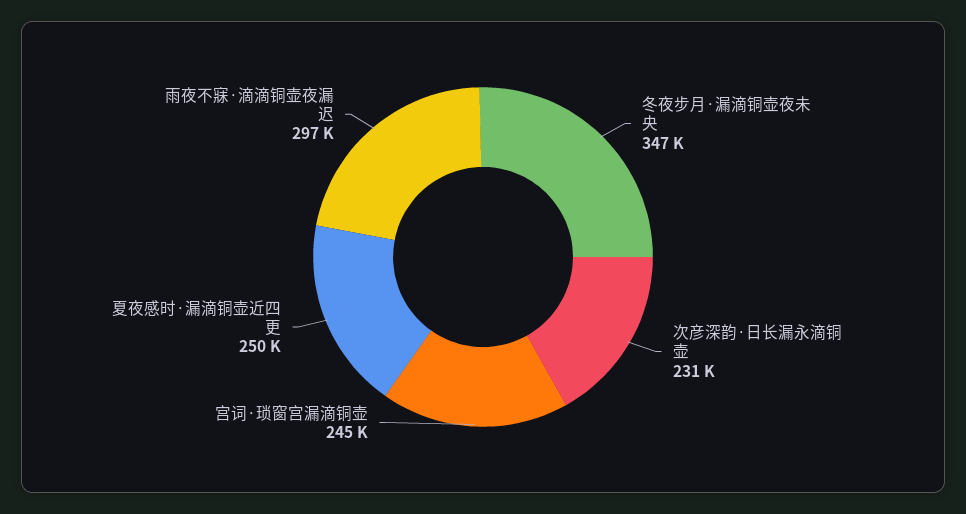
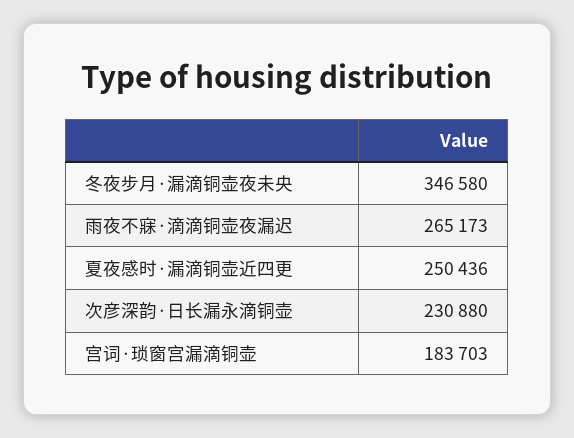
宫词·琐窗宫漏滴铜壶: 245000 -> 183703
雨夜不寐·滴滴铜壶夜漏迟: 297000 -> 265173

